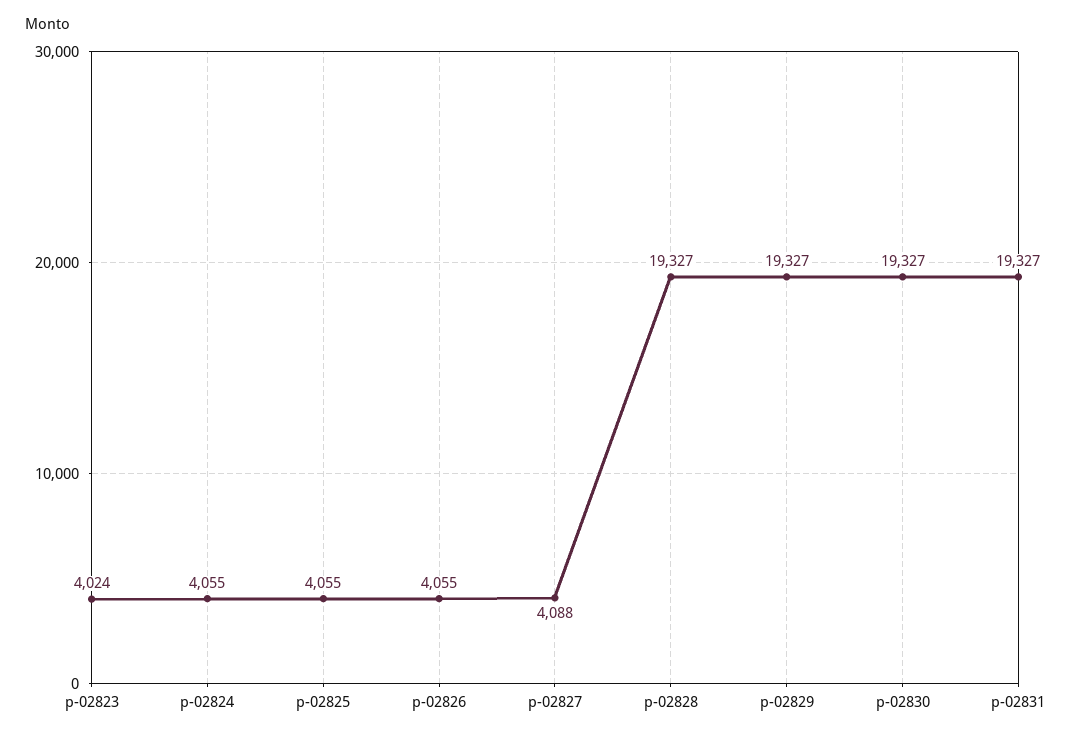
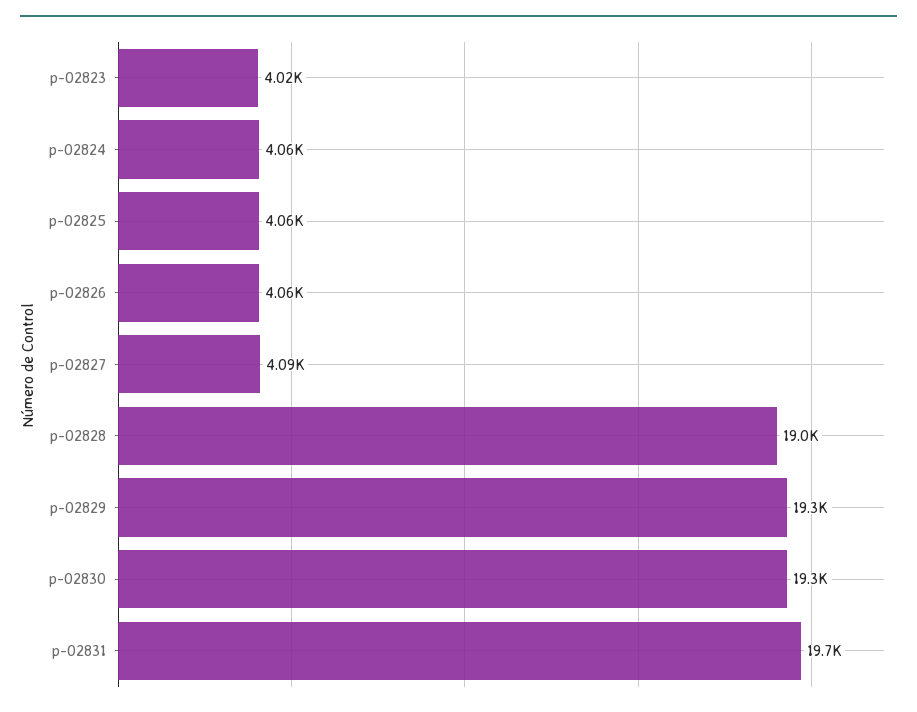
p-02828: 19327 -> 19000
p-02831: 19327 -> 19700

